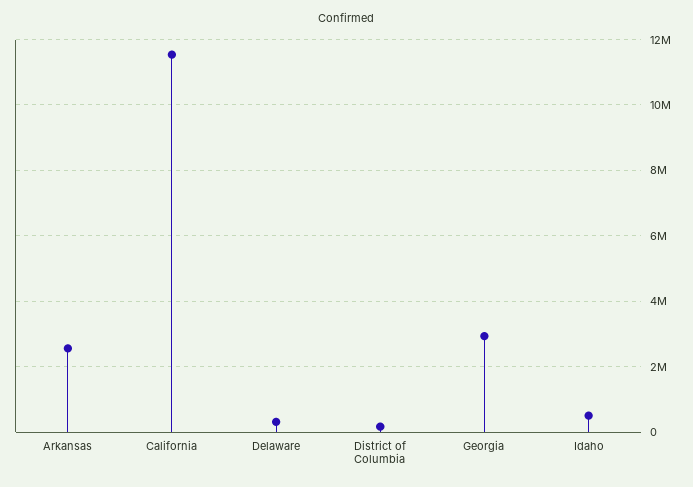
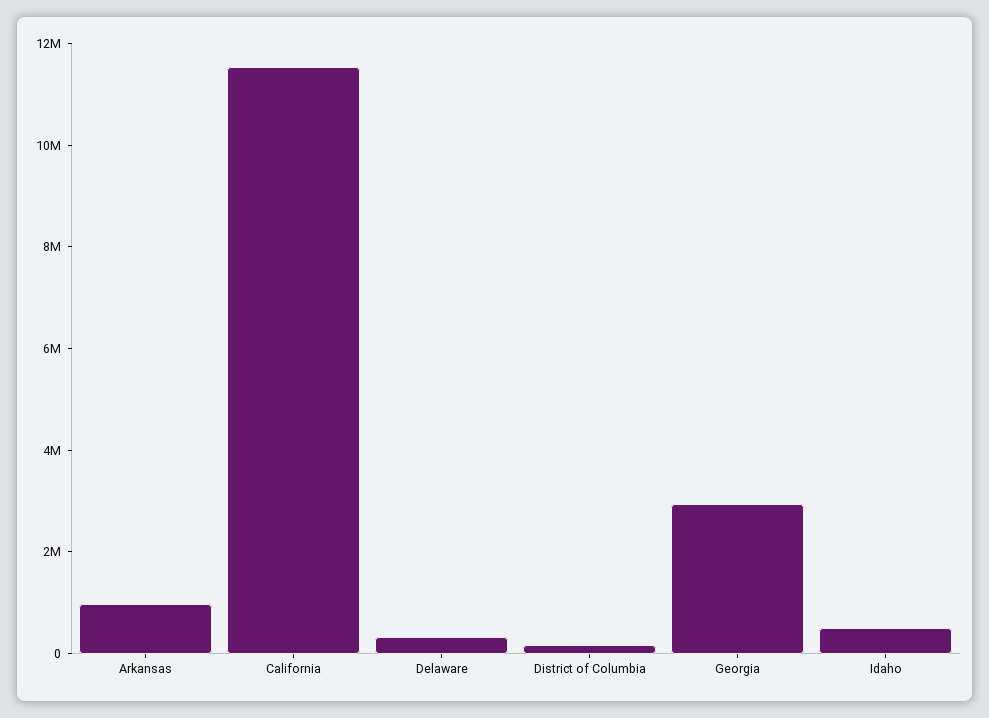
Arkansas: 2600000 -> 1000000

